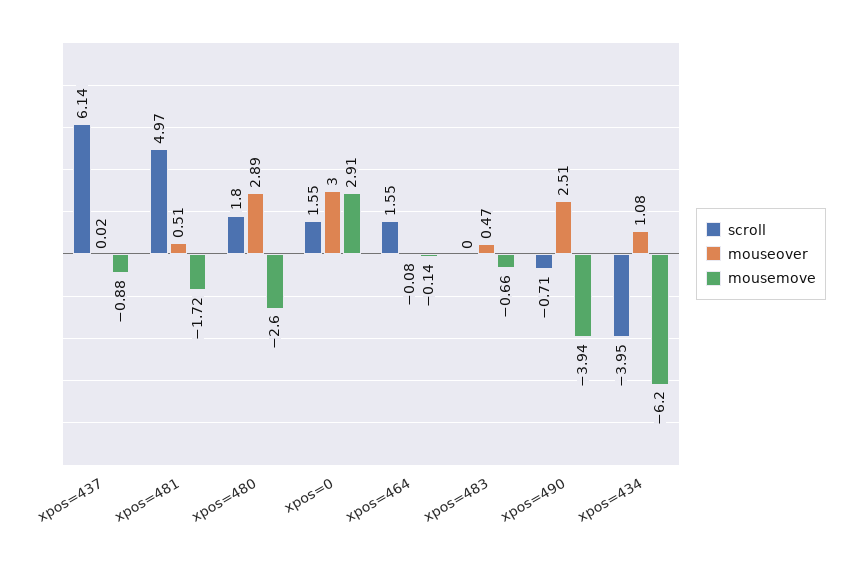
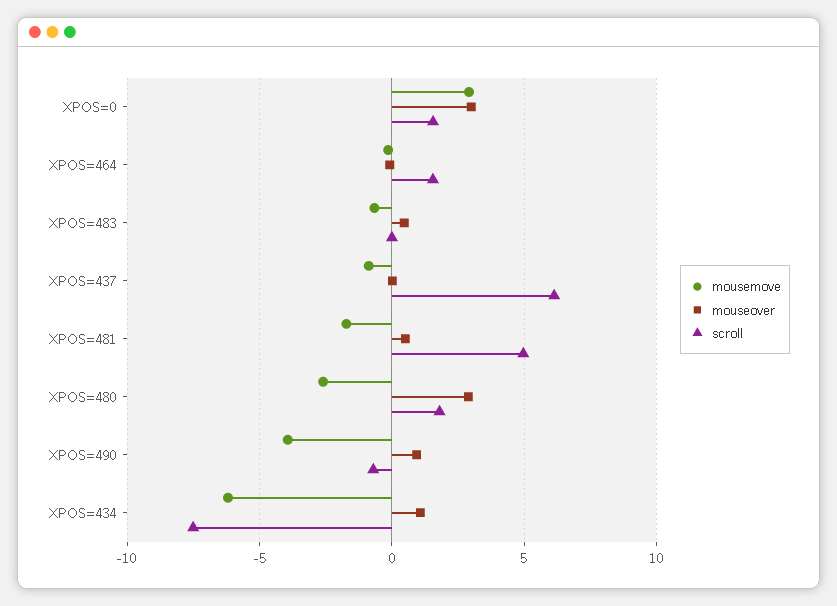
mouseover, xpos=490: 2.51 -> 1
scroll, xpos=434: -3.95 -> -7.5

